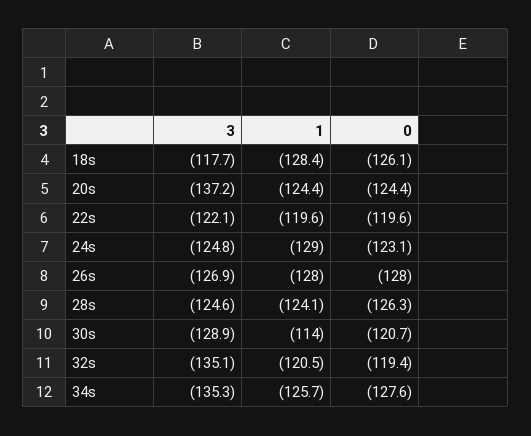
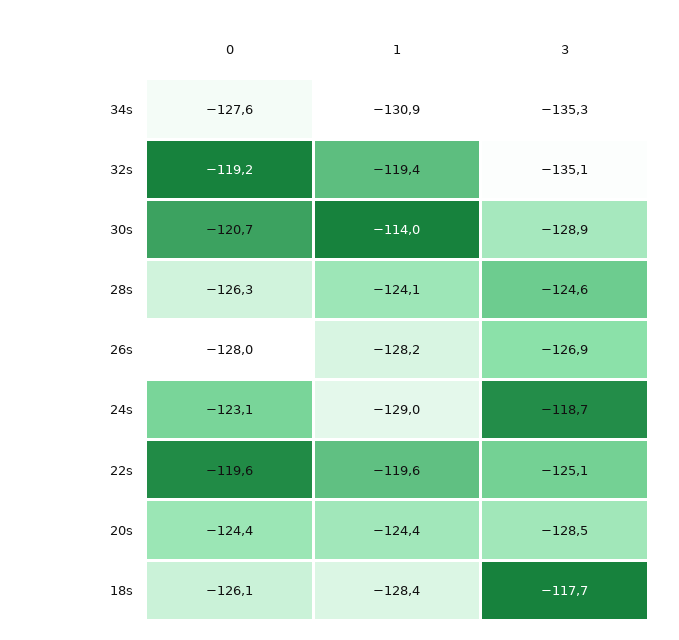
3, 20s: -137.2 -> -128.5
3, 22s: -122.1 -> -125.1
3, 24s: -124.8 -> -118.7
1, 26s: -128 -> -128.2
1, 32s: -120.5 -> -119.4
0, 32s: -119.4 -> -119.2
1, 34s: -125.7 -> -130.9

